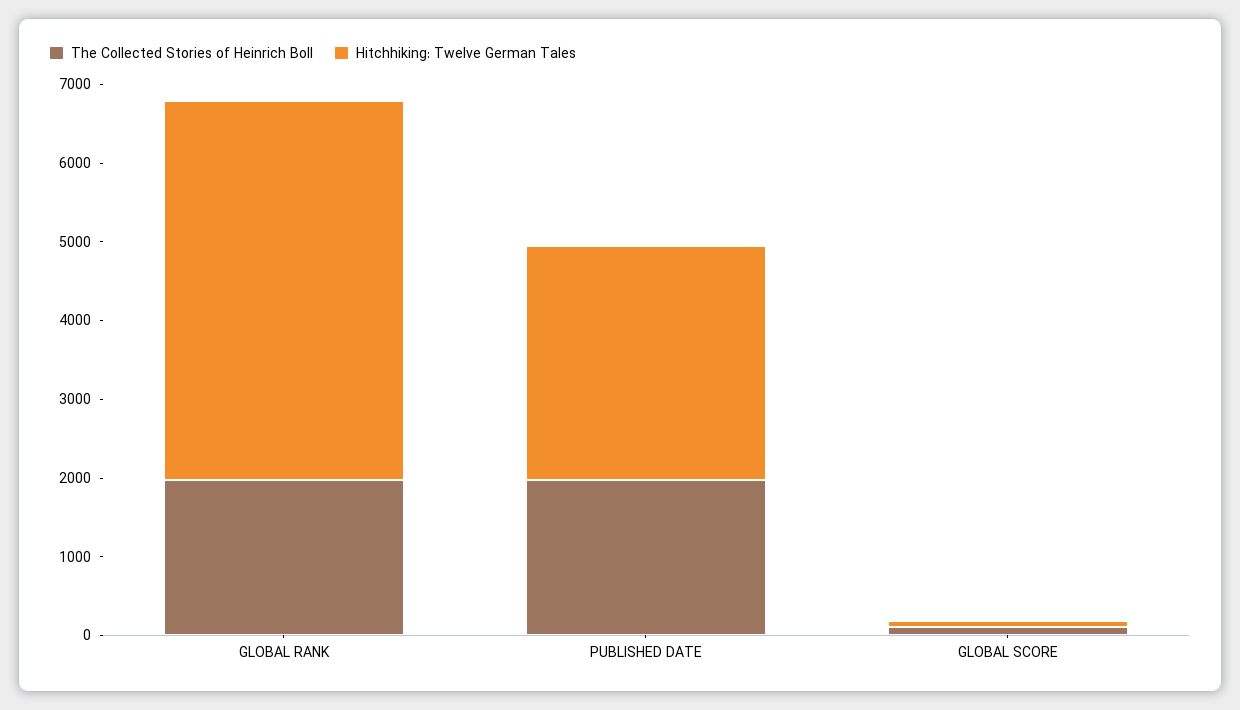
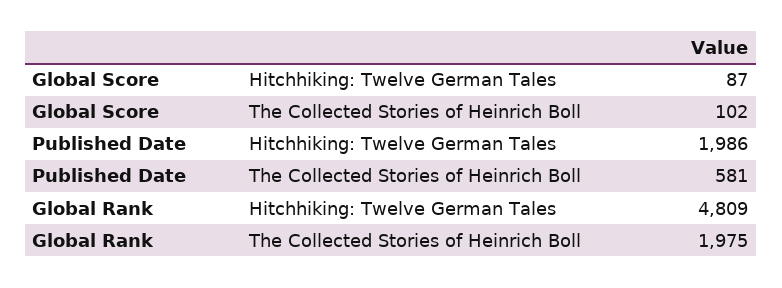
The Collected Stories of Heinrich Boll, PUBLISHED DATE: 2000 -> 581
Hitchhiking: Twelve German Tales, PUBLISHED DATE: 3000 -> 1986

